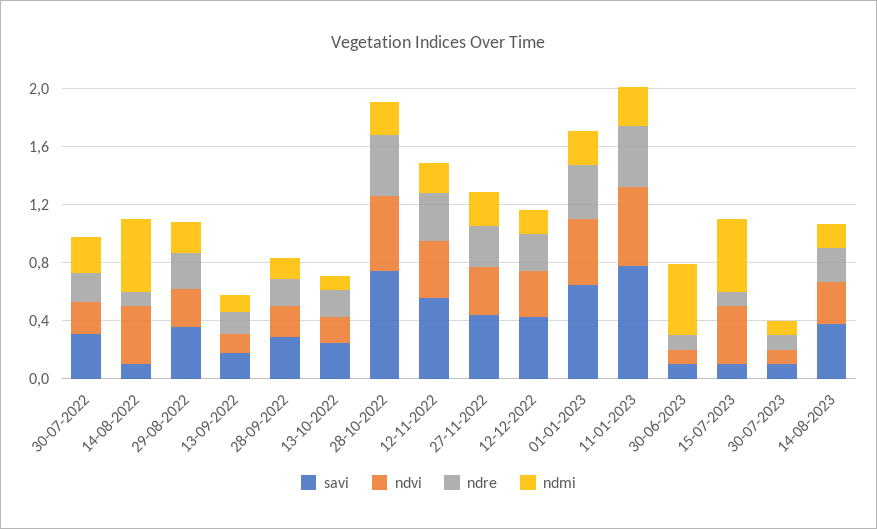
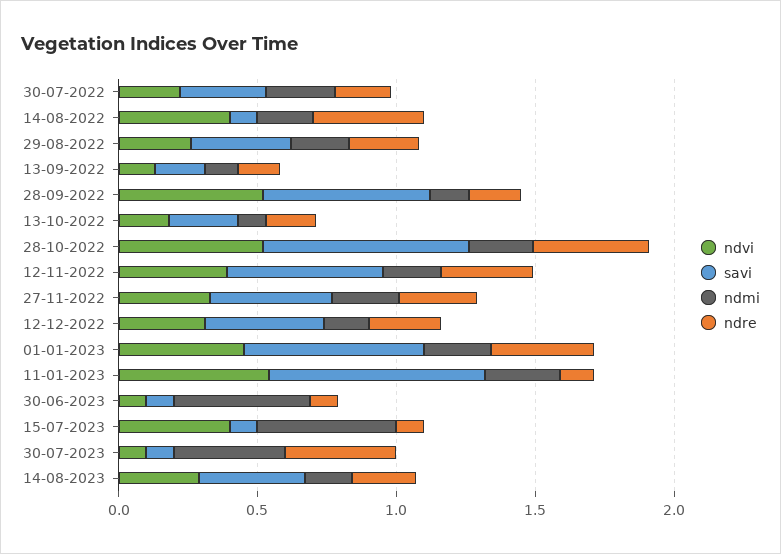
ndre, 14-08-2022: 0.1 -> 0.4
ndmi, 14-08-2022: 0.5 -> 0.2
savi, 28-09-2022: 0.3 -> 0.6
ndvi, 28-09-2022: 0.2 -> 0.5
ndre, 11-01-2023: 0.4 -> 0.1
ndre, 30-07-2023: 0.1 -> 0.4
ndmi, 30-07-2023: 0.1 -> 0.4

